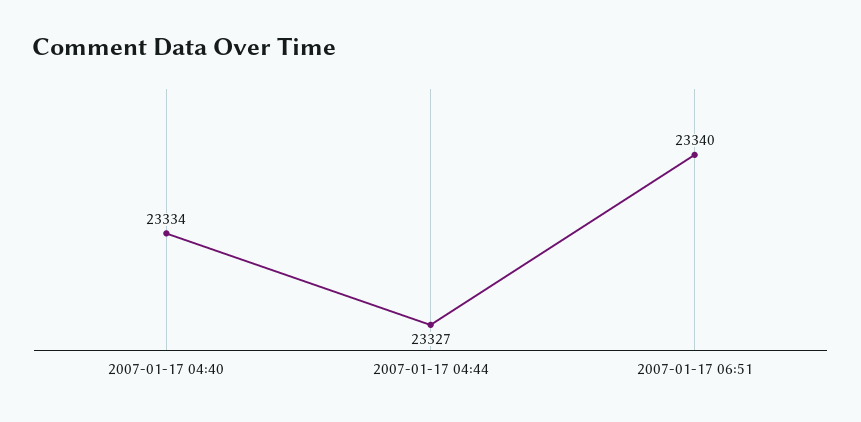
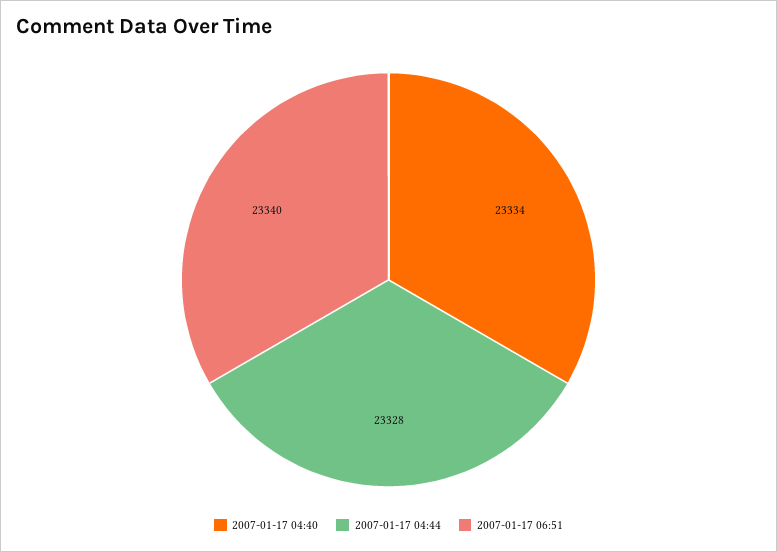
2007-01-17 04:44: 23327 -> 23328

